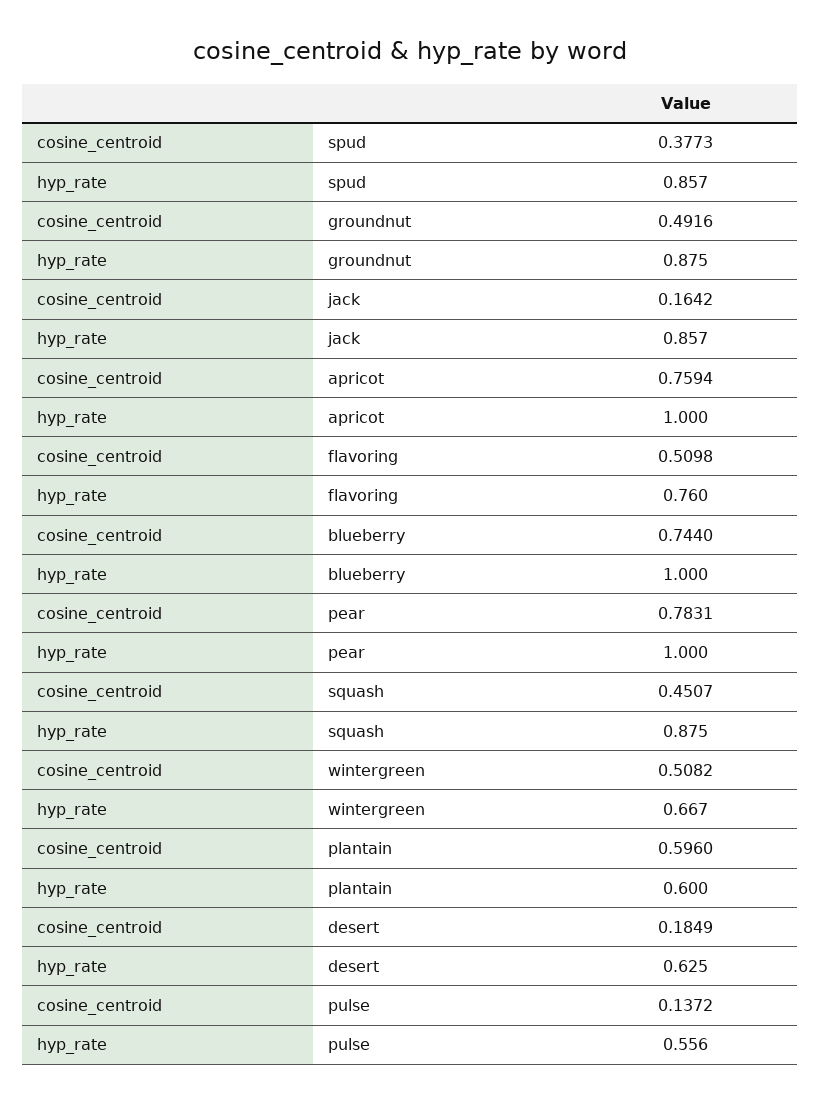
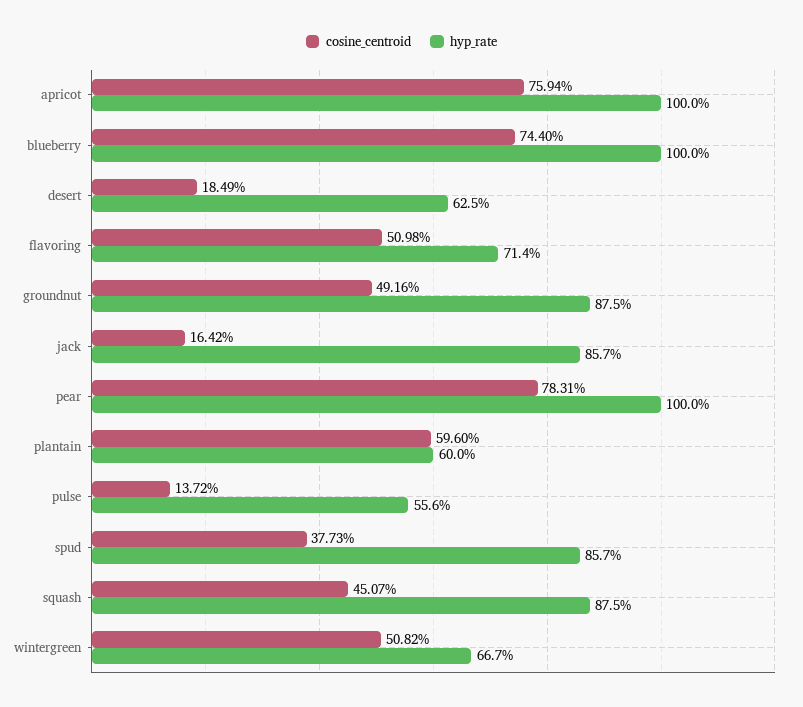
hyp_rate, flavoring: 0.76 -> 0.714

